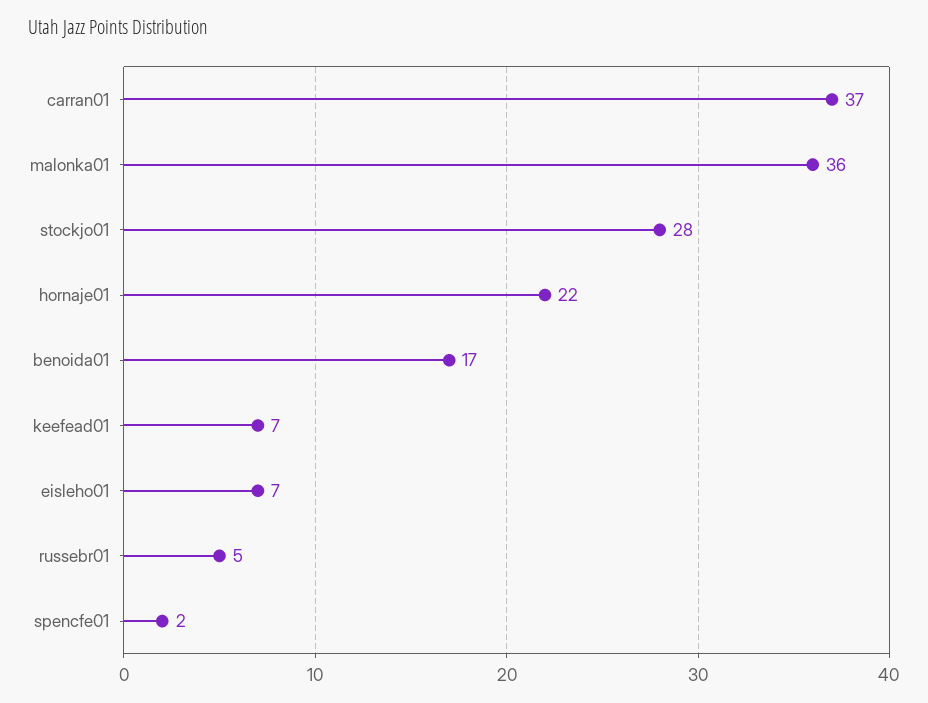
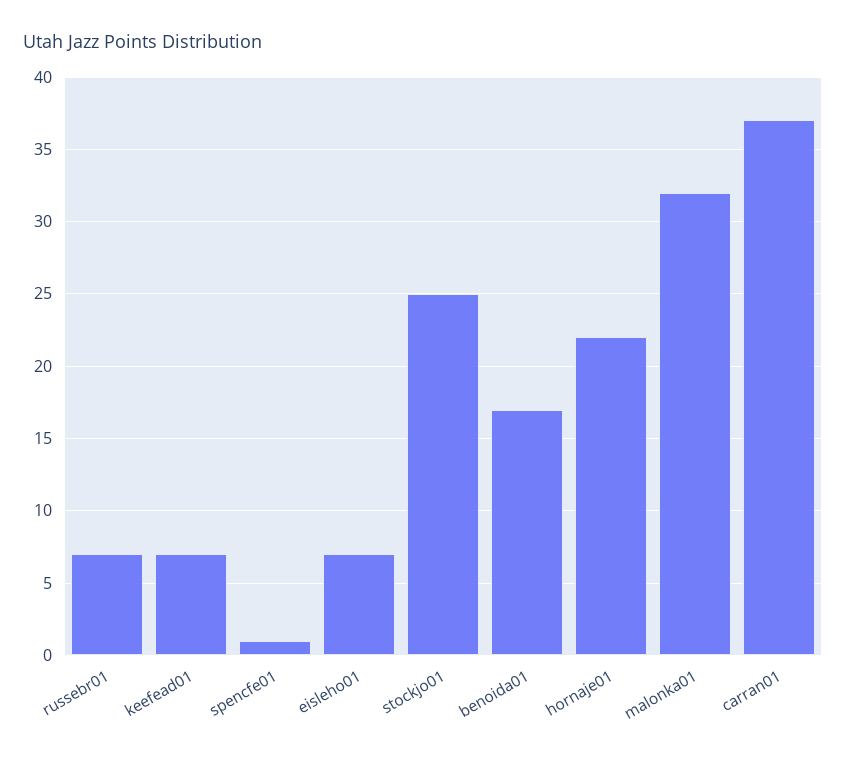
malonka01: 36 -> 32
stockjo01: 28 -> 25
russebr01: 5 -> 7
spencfe01: 2 -> 1

